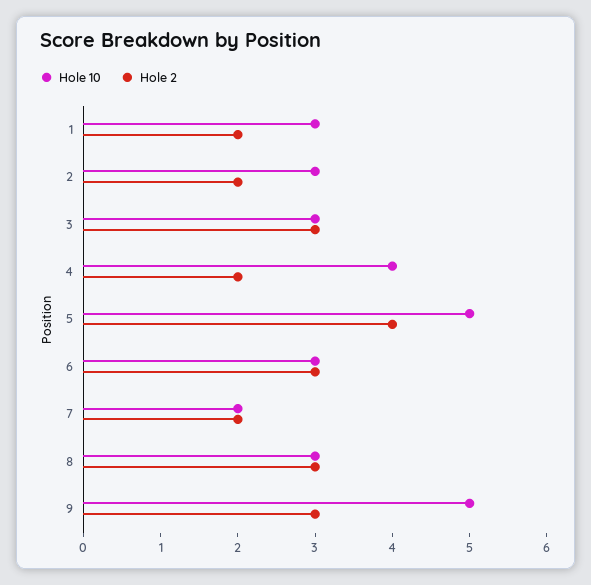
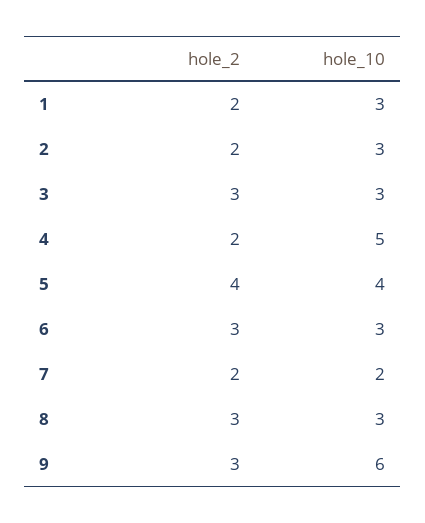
Hole 10, 4: 4 -> 5
Hole 10, 5: 5 -> 4
Hole 10, 9: 5 -> 6

